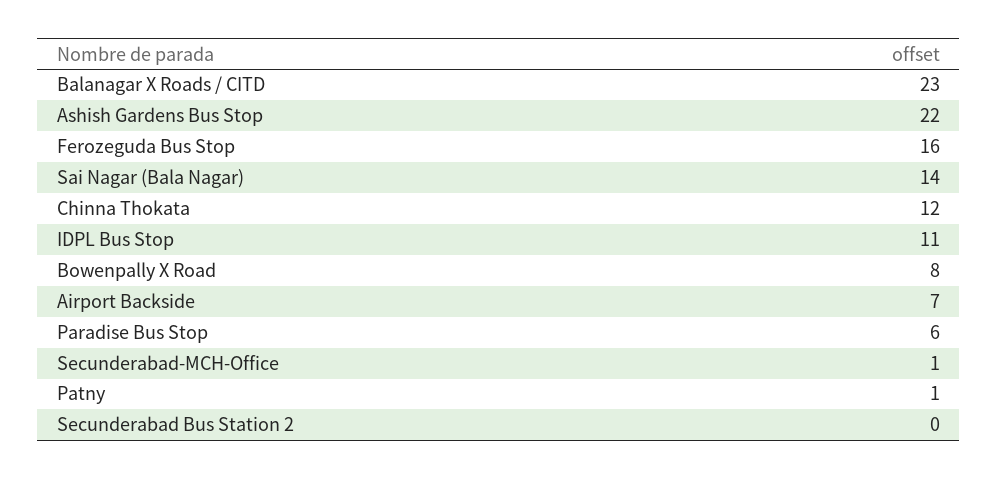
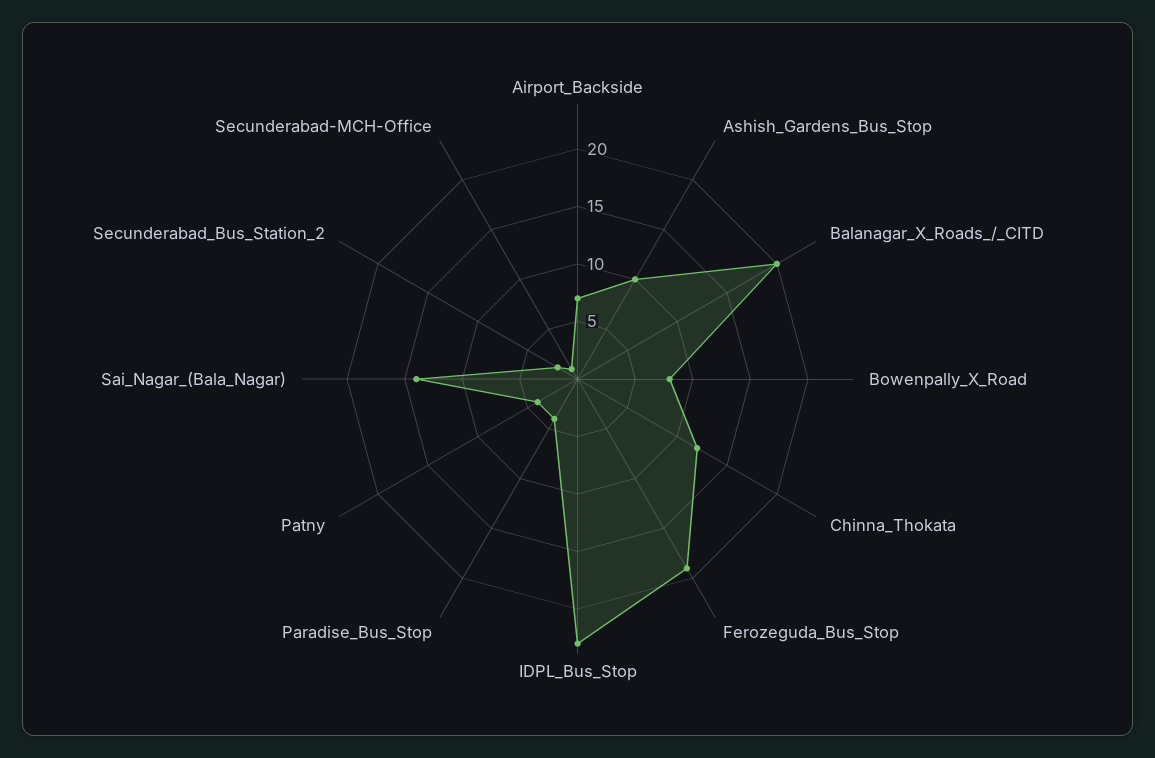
Balanagar X Roads / CITD: 23 -> 20
Ashish Gardens Bus Stop: 22 -> 10
Ferozeguda Bus Stop: 16 -> 19
IDPL Bus Stop: 11 -> 23
Paradise Bus Stop: 6 -> 4
Patny: 1 -> 4
Secunderabad Bus Station 2: 0 -> 2

